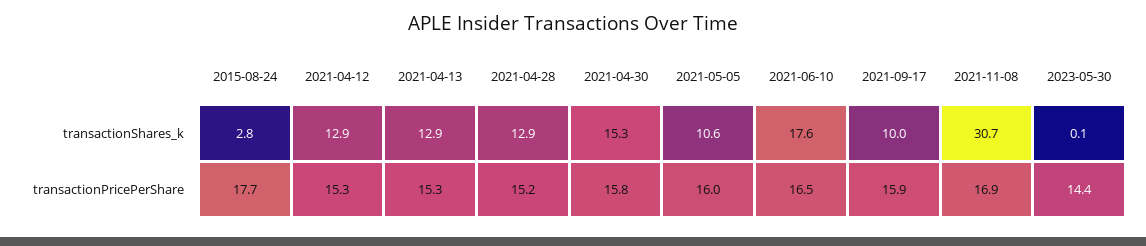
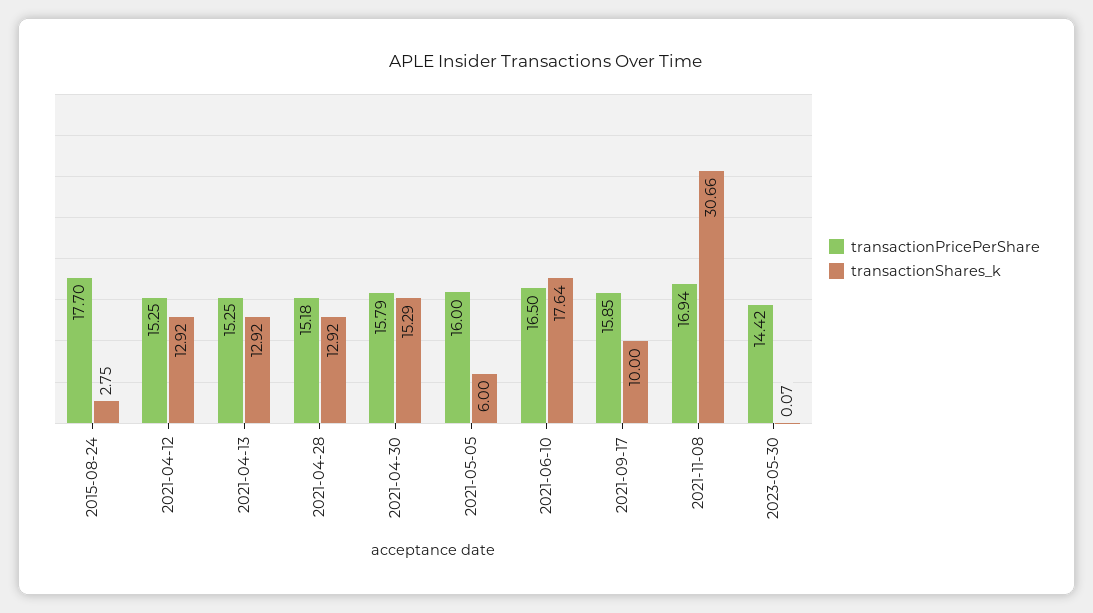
transactionShares_k, 2021-05-05: 10.6 -> 6

